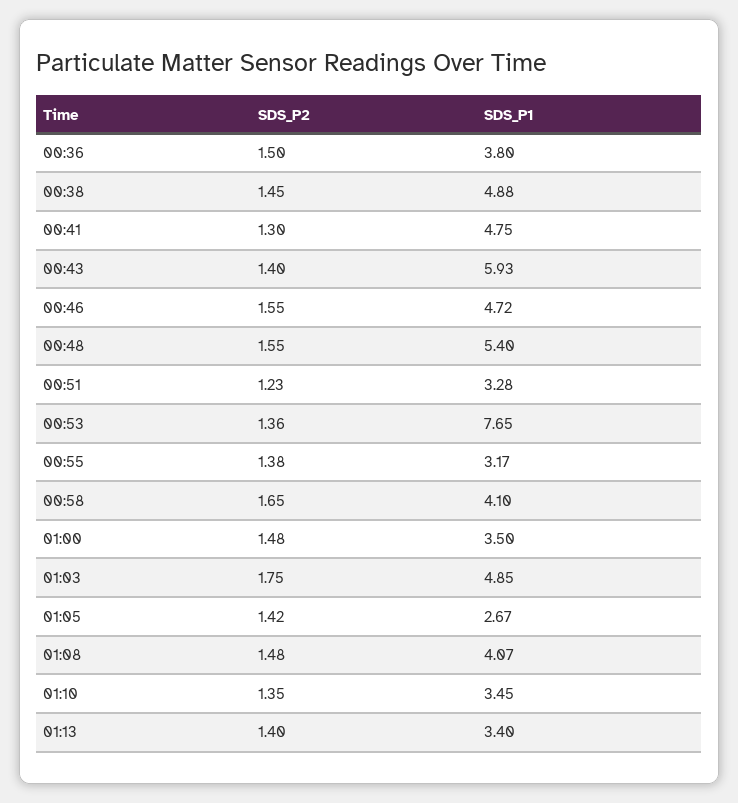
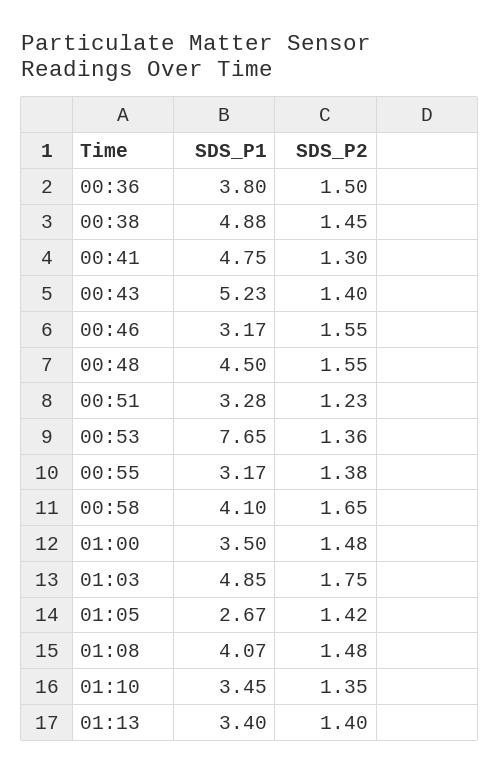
SDS_P1, 00:43: 5.93 -> 5.23
SDS_P1, 00:46: 4.72 -> 3.17
SDS_P1, 00:48: 5.4 -> 4.5

